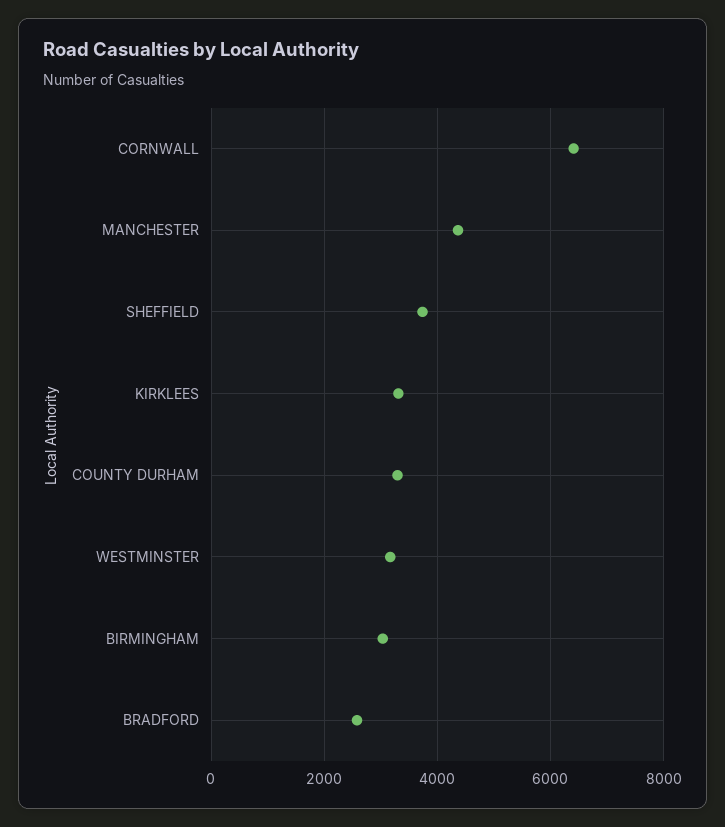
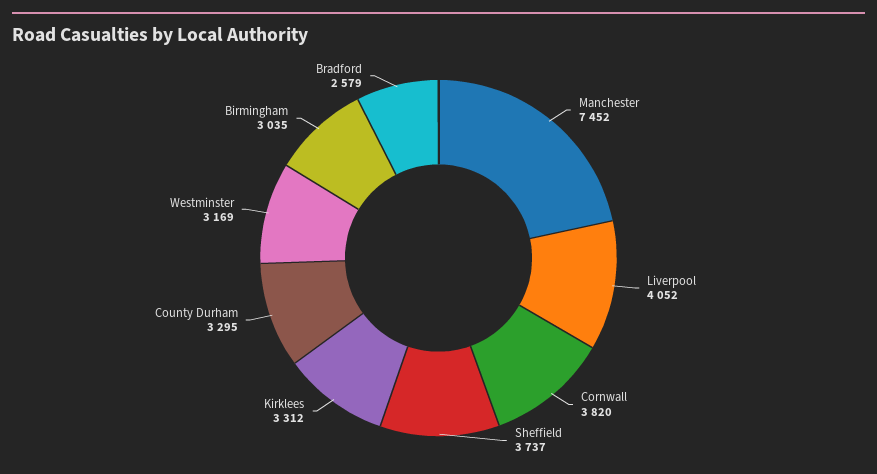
CORNWALL: 6400 -> 3820
MANCHESTER: 4400 -> 7452
Liverpool: none -> 4052

